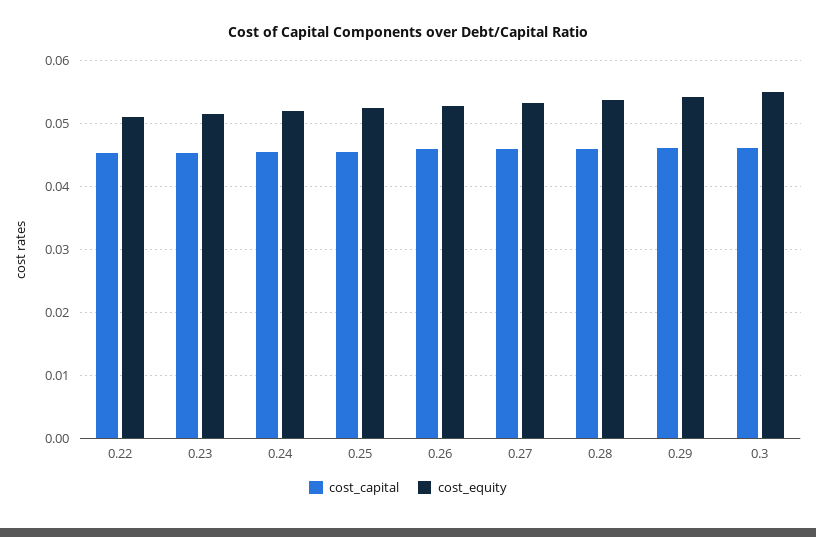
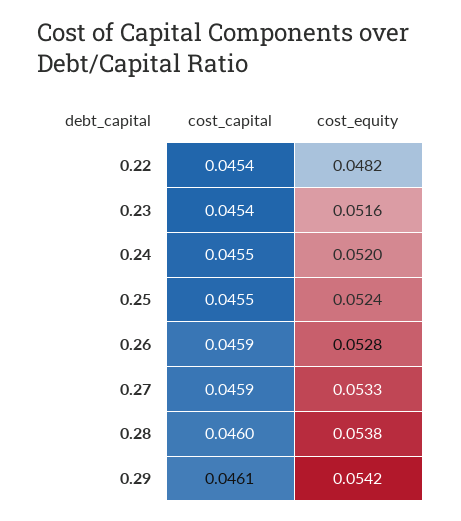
cost_equity, 0.22: 0.051 -> 0.0482
cost_capital, 0.3: 0.046 -> none
cost_equity, 0.3: 0.055 -> none

